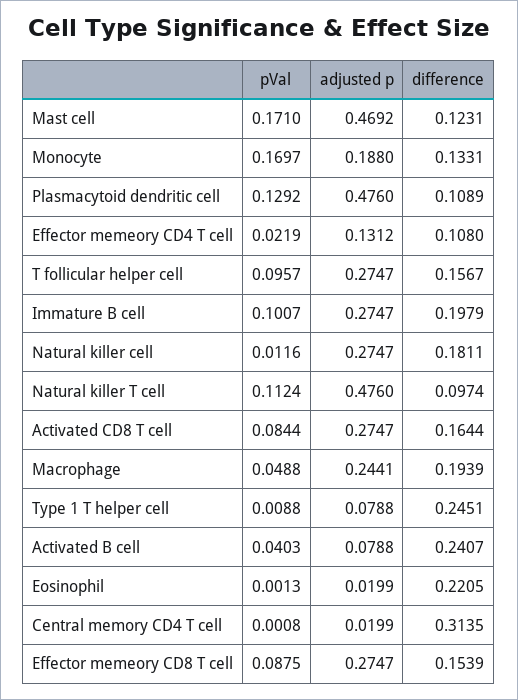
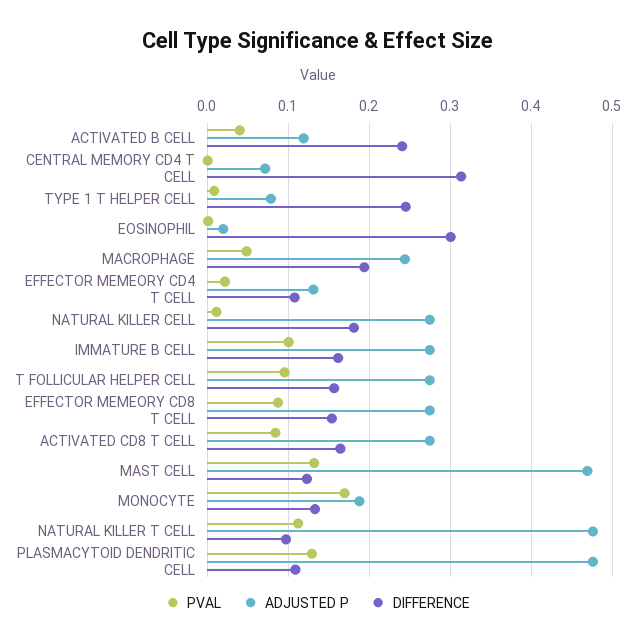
pVal, Mast cell: 0.171 -> 0.13
difference, Immature B cell: 0.1979 -> 0.16
adjusted p, Activated B cell: 0.0788 -> 0.12
difference, Eosinophil: 0.2205 -> 0.3
adjusted p, Central memory CD4 T cell: 0.0199 -> 0.07

